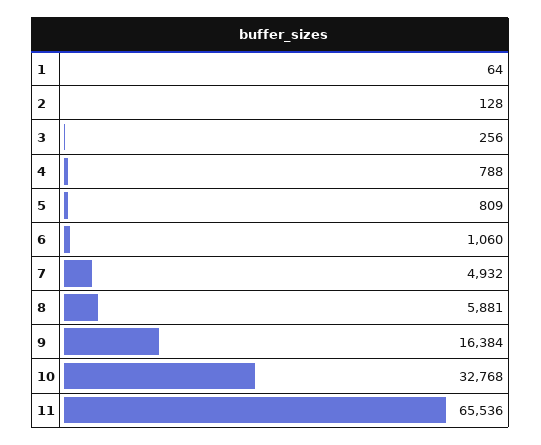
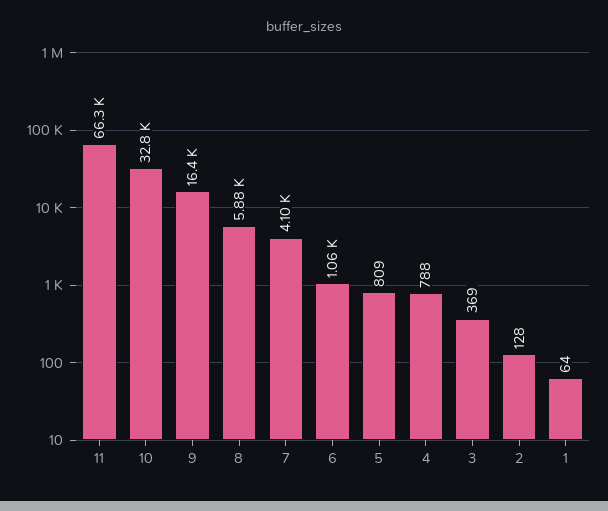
3: 256 -> 369
7: 4932 -> 4100
11: 65536 -> 66300

